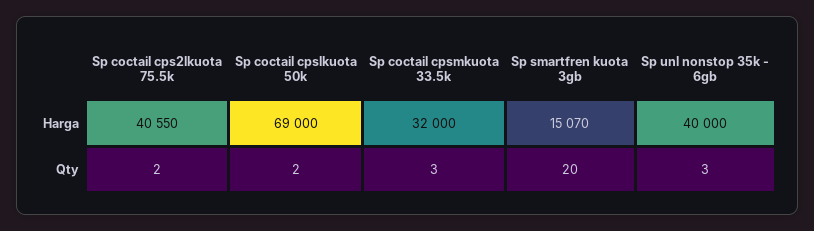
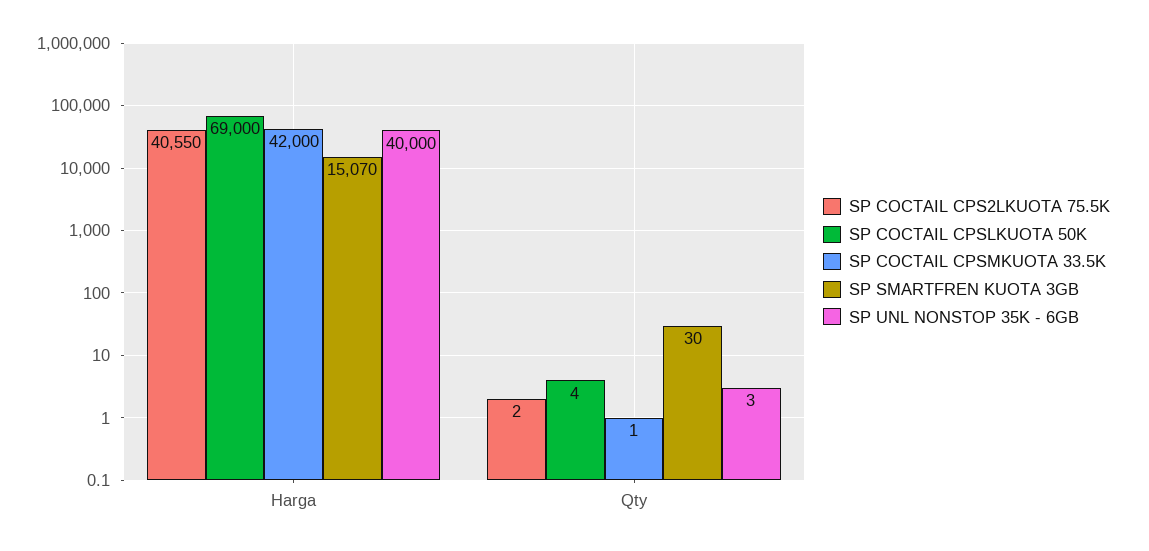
Sp coctail cpsmkuota 33.5k, Harga: 32000 -> 42000
Sp coctail cpslkuota 50k, Qty: 2 -> 4
Sp coctail cpsmkuota 33.5k, Qty: 3 -> 1
Sp smartfren kuota 3gb, Qty: 20 -> 30

